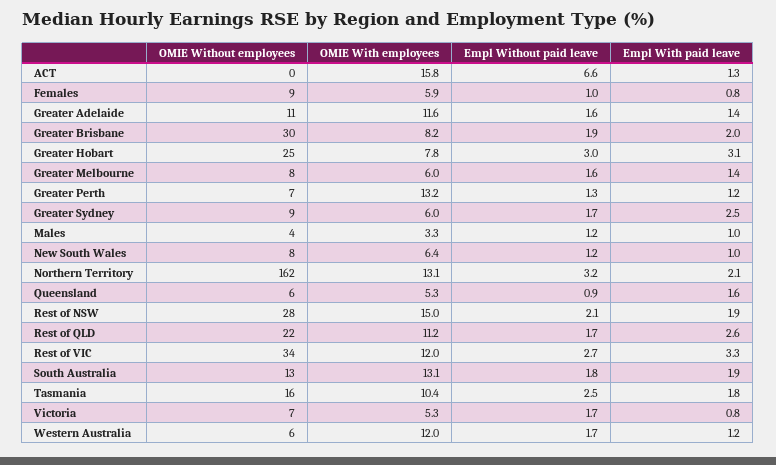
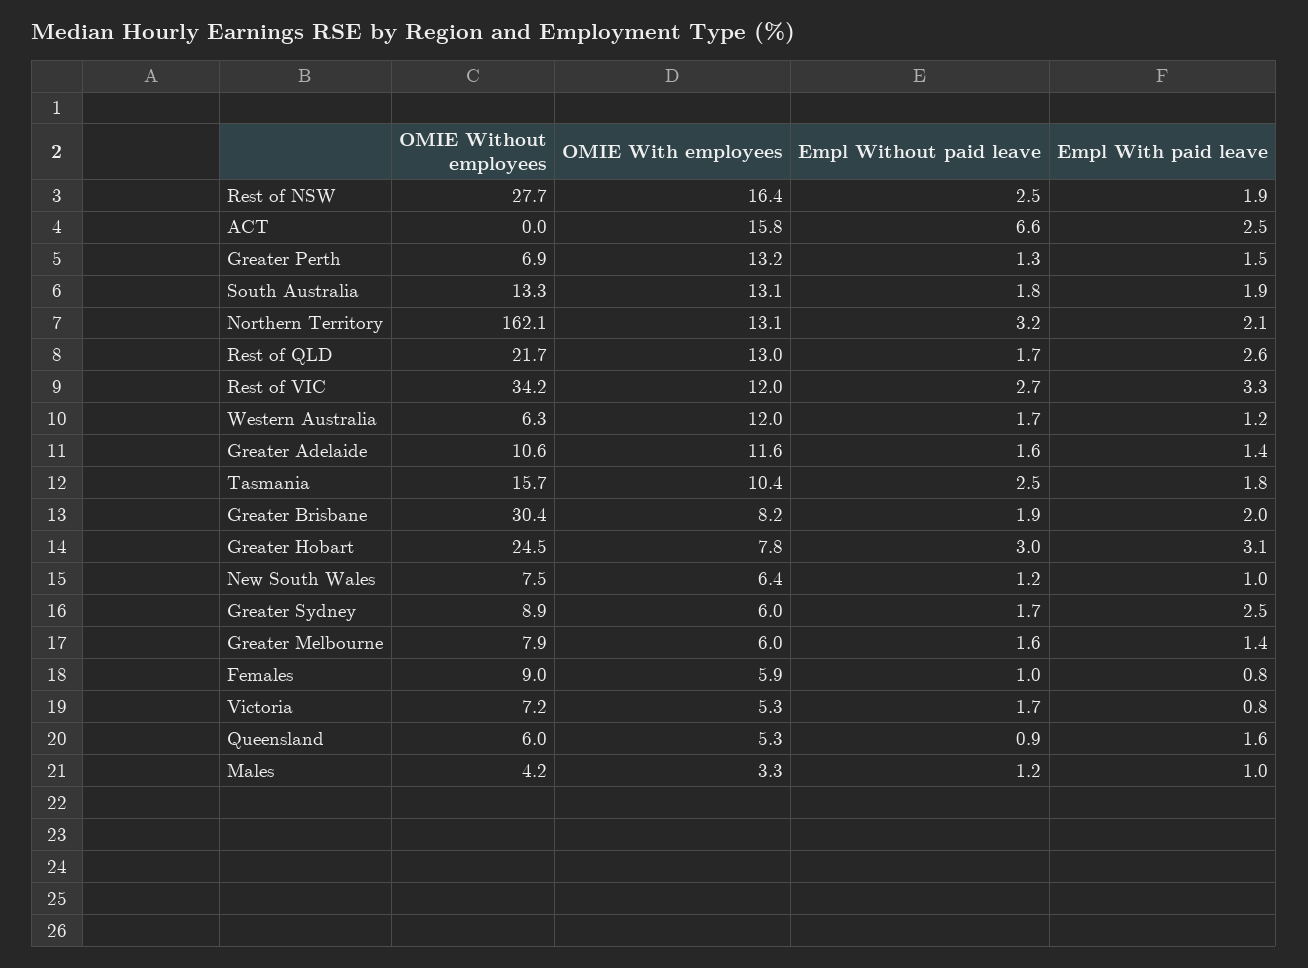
Empl With paid leave, ACT: 1.3 -> 2.5
Empl With paid leave, Greater Perth: 1.2 -> 1.5
OMIE With employees, Rest of NSW: 15 -> 16.4
Empl Without paid leave, Rest of NSW: 2.1 -> 2.5
OMIE With employees, Rest of QLD: 11.2 -> 13

